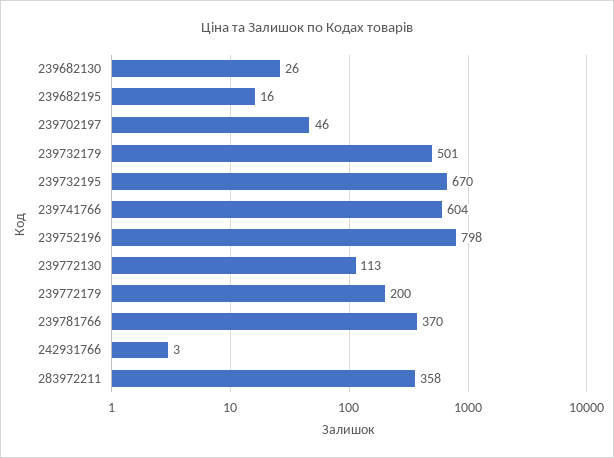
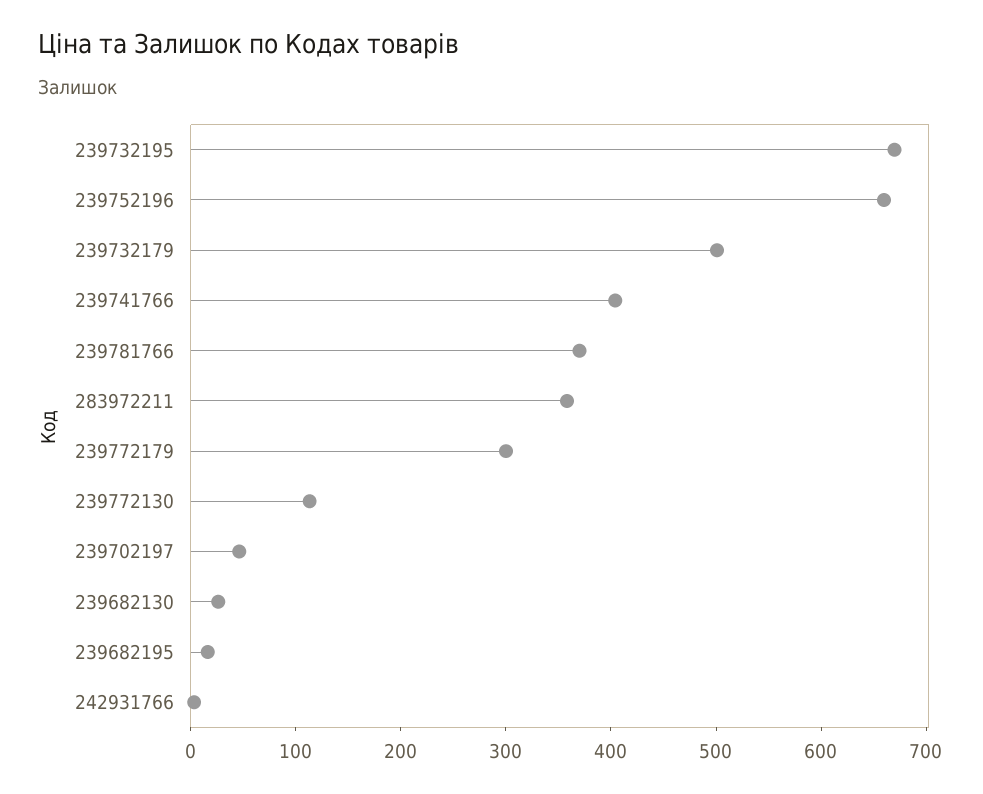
239741766: 604 -> 400
239752196: 798 -> 660
239772179: 200 -> 300

